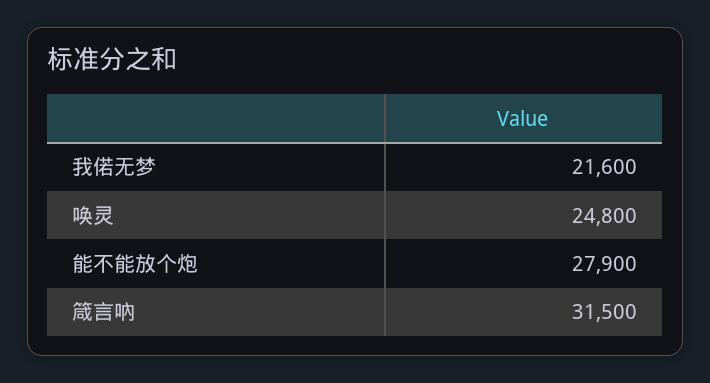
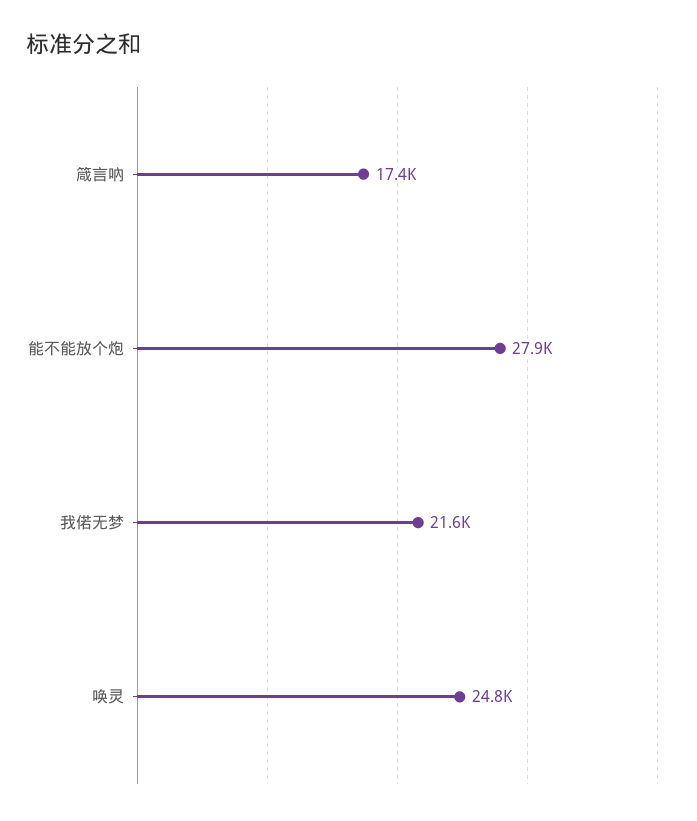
箴言吶: 31500 -> 17400

